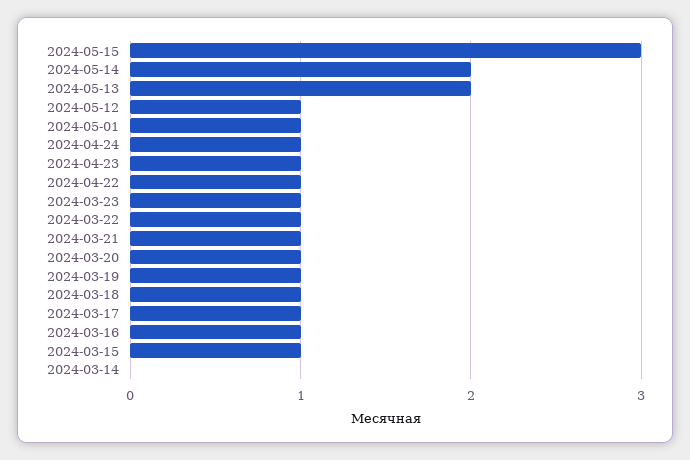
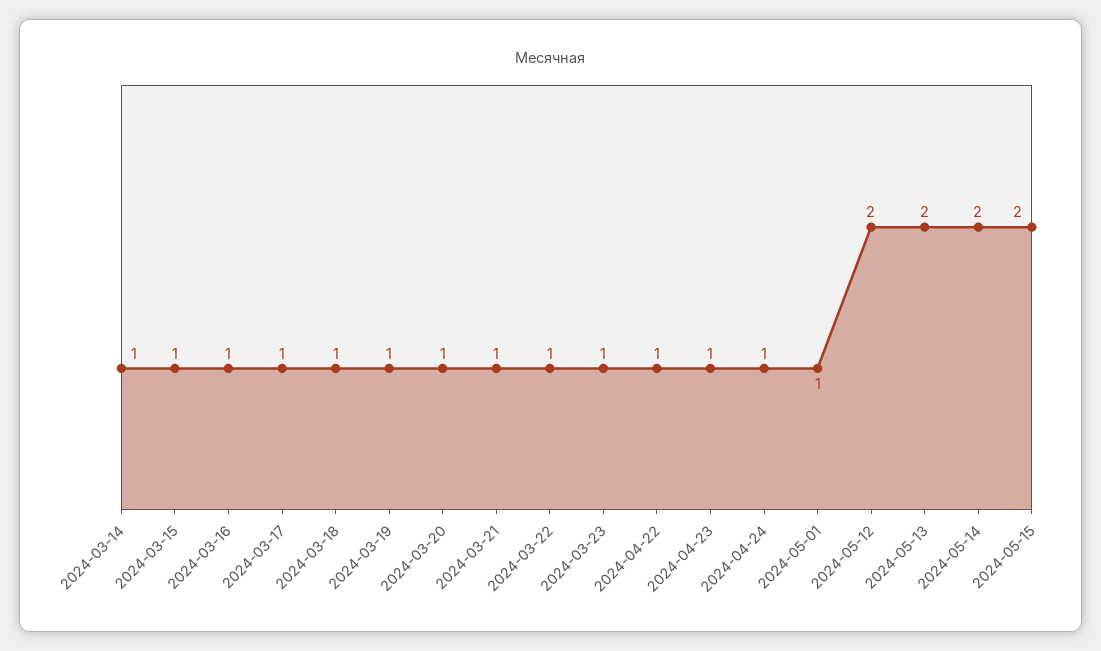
2024-05-15: 3 -> 2
2024-05-12: 1 -> 2
2024-03-14: 0 -> 1

